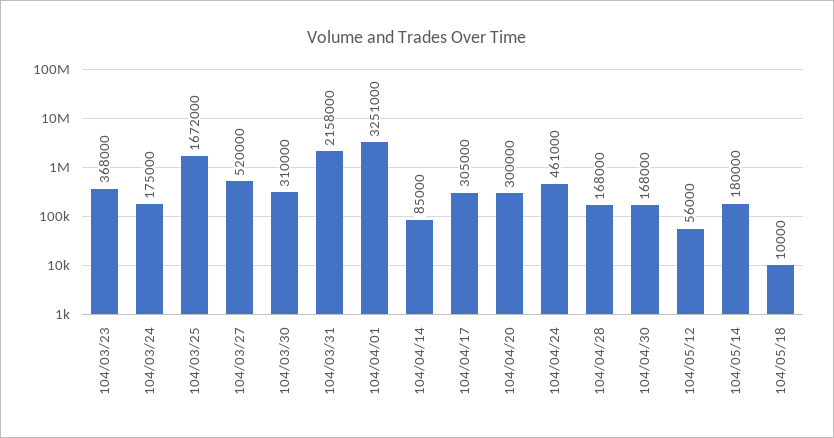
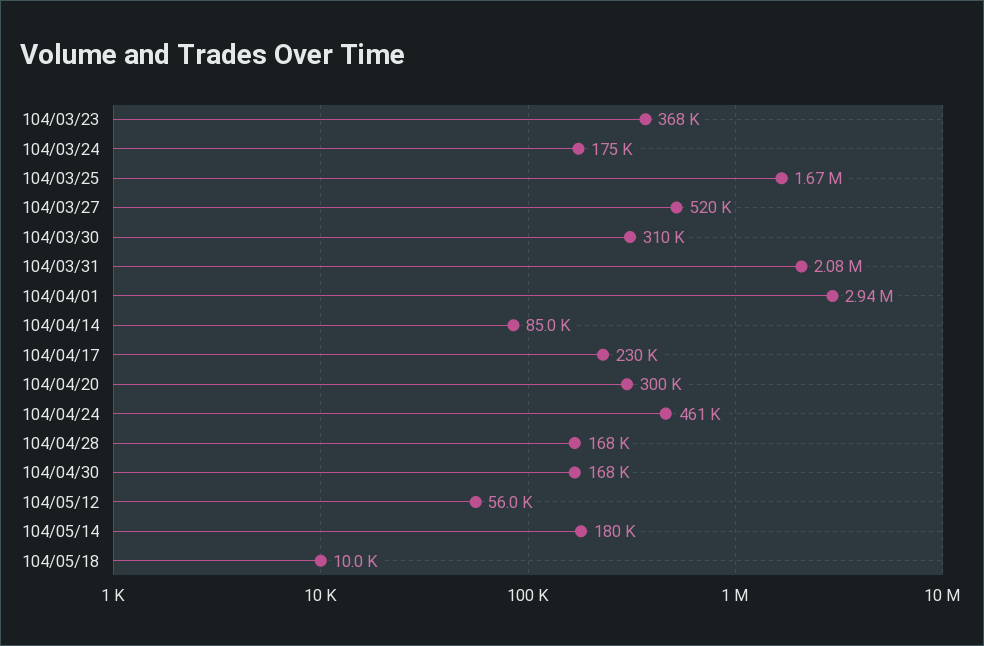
104/03/31: 2158000 -> 2080000
104/04/01: 3251000 -> 2940000
104/04/17: 305000 -> 230000

